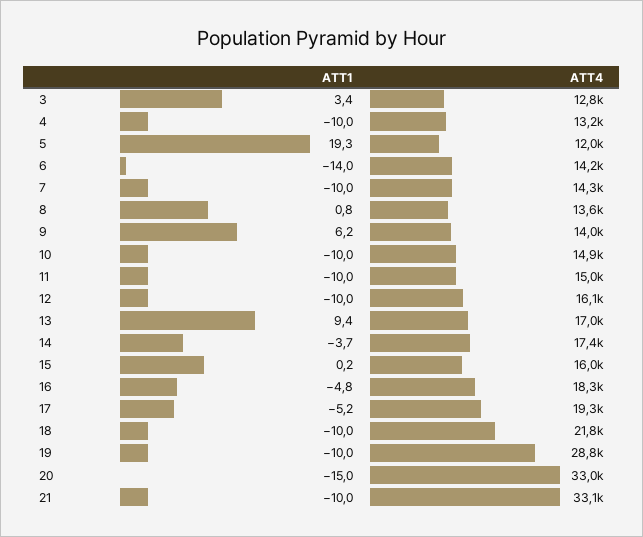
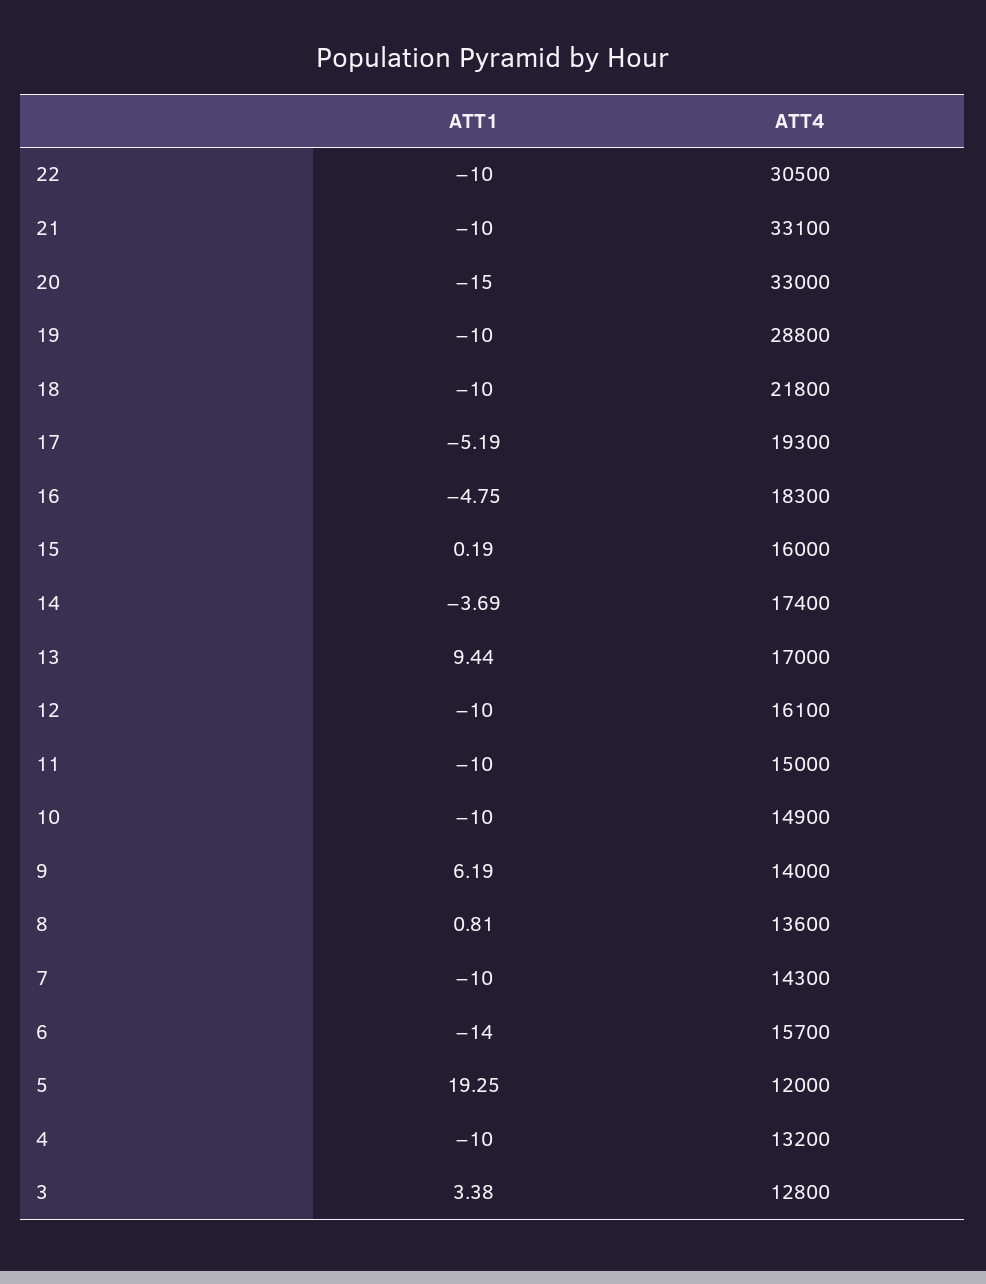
ATT4, 6: 14200 -> 15700
ATT1, 22: none -> -10
ATT4, 22: none -> 30500

